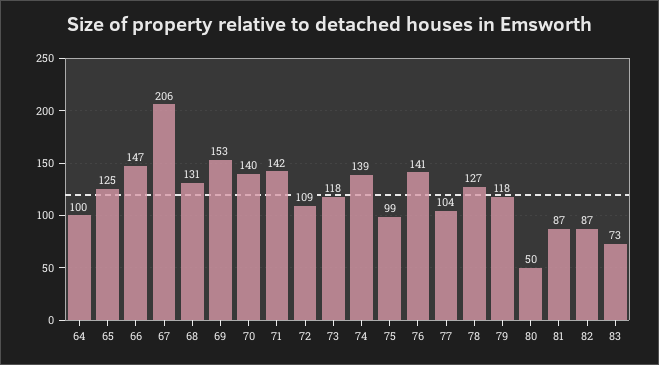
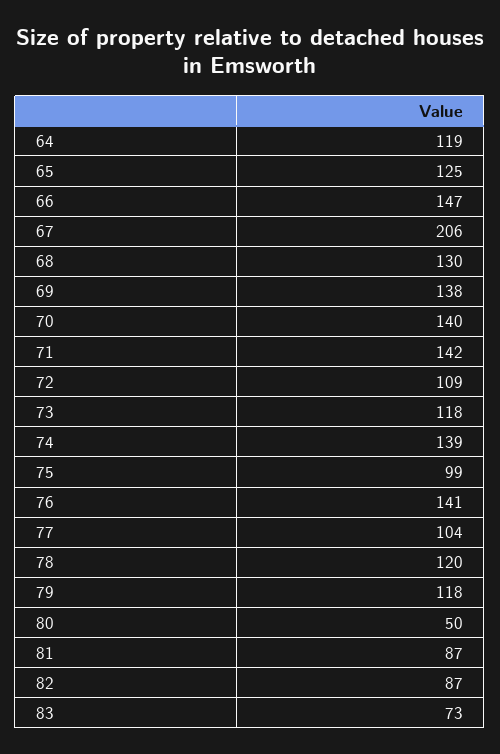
64: 100 -> 119
68: 131 -> 130
69: 153 -> 138
78: 127 -> 120

